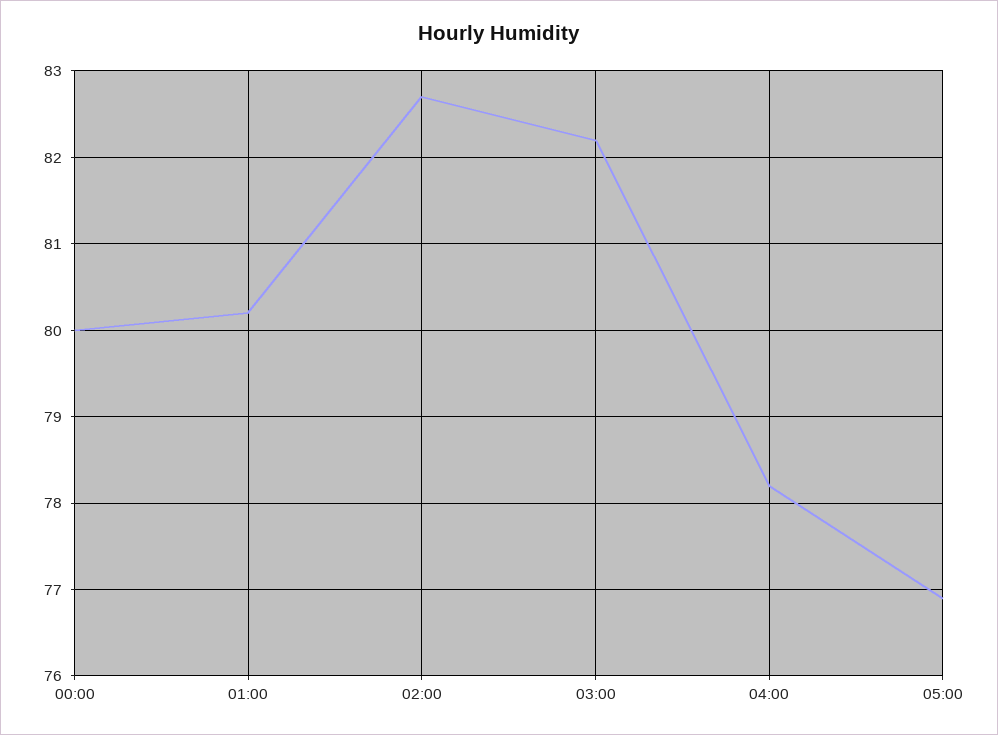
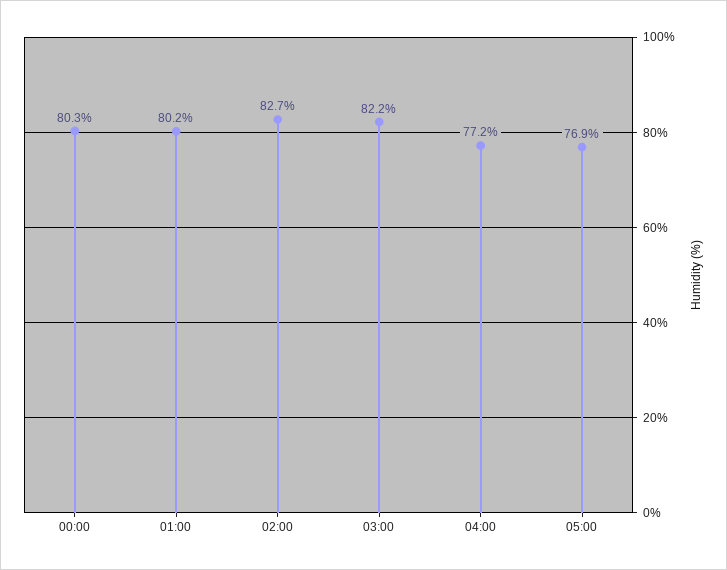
00:00: 80 -> 80.3
04:00: 78.2 -> 77.2

